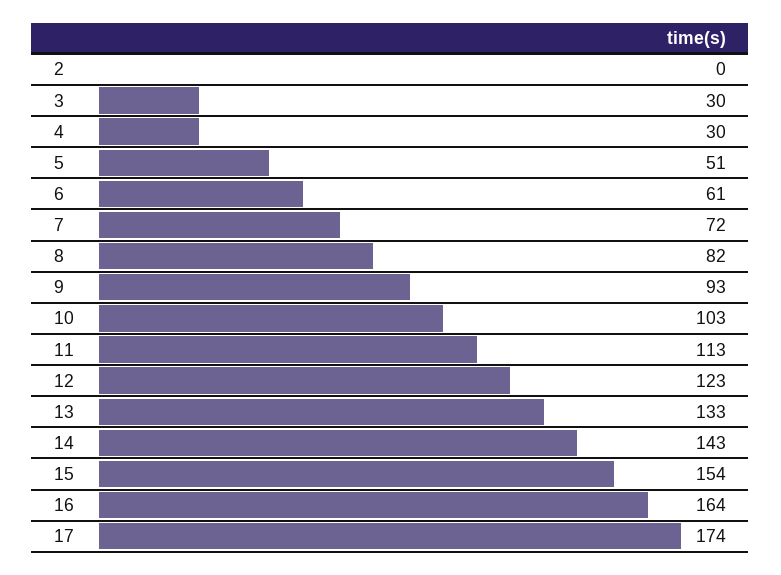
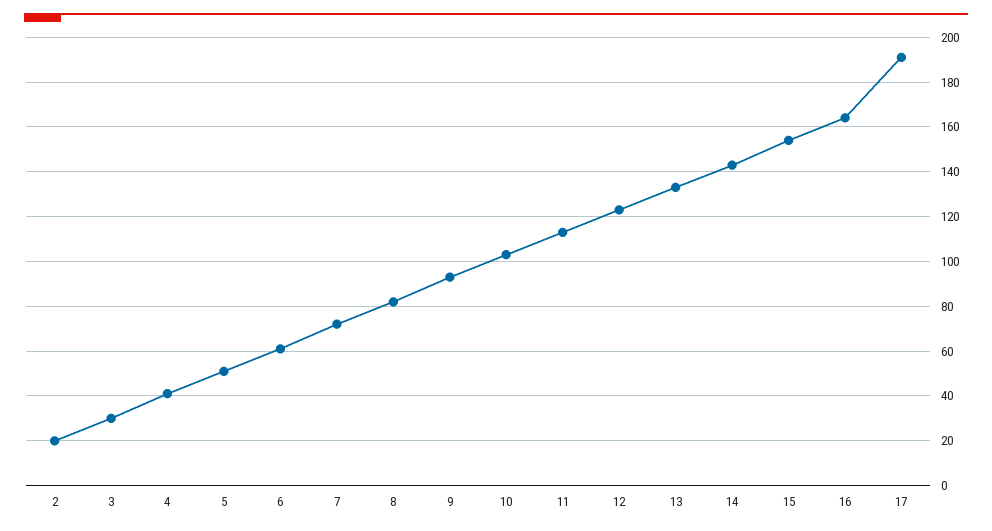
2: 0 -> 20
4: 30 -> 40
17: 174 -> 190

